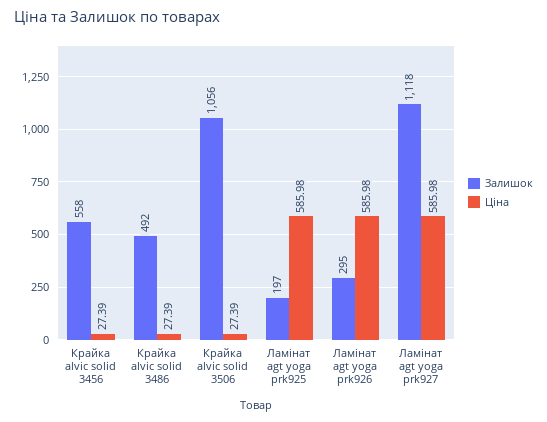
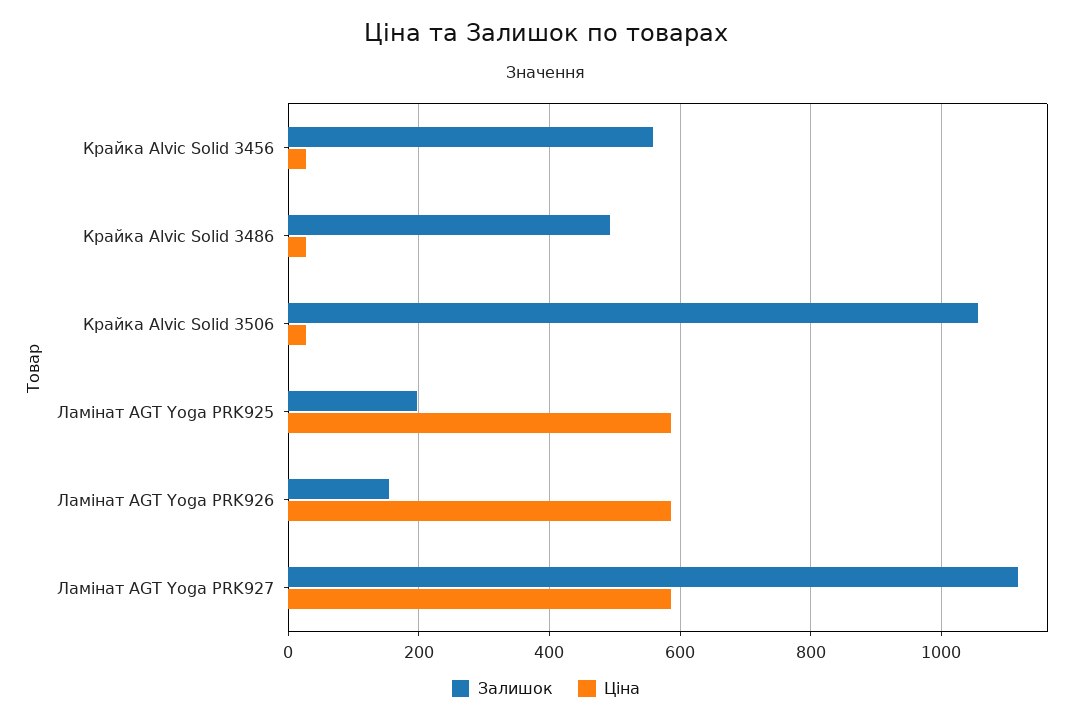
Залишок, Ламінат agt yoga prk926: 295 -> 160

